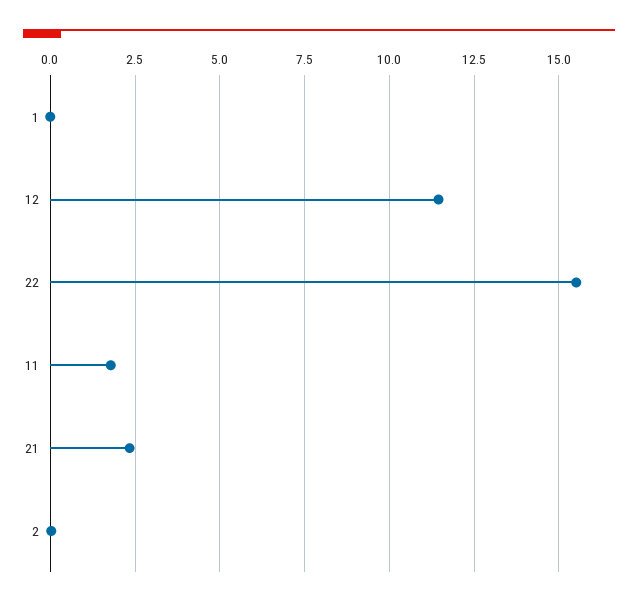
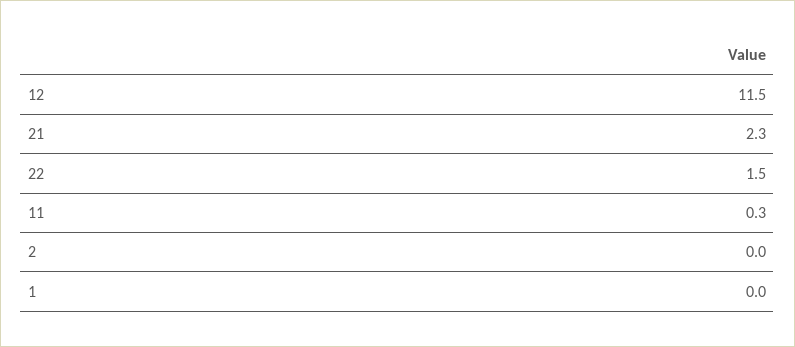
22: 15.5 -> 1.5
11: 1.75 -> 0.3

